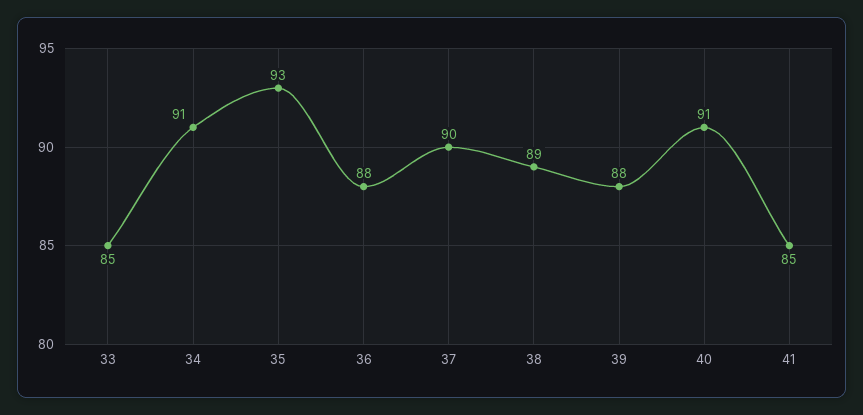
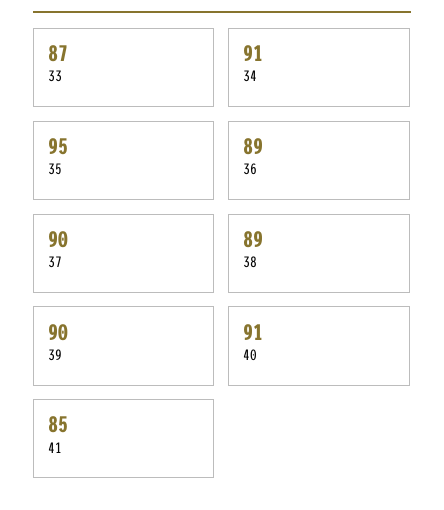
33: 85 -> 87
35: 93 -> 95
36: 88 -> 89
39: 88 -> 90

